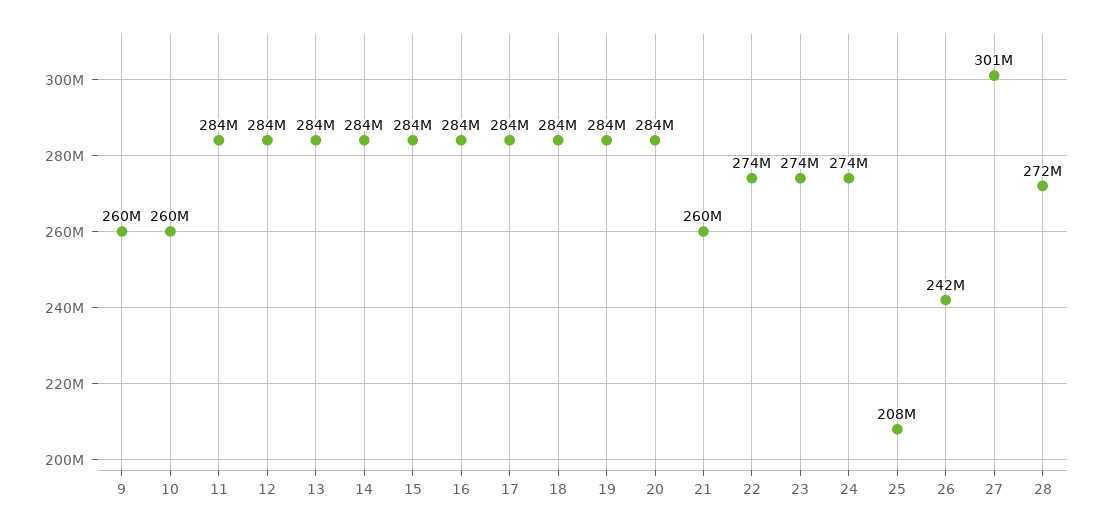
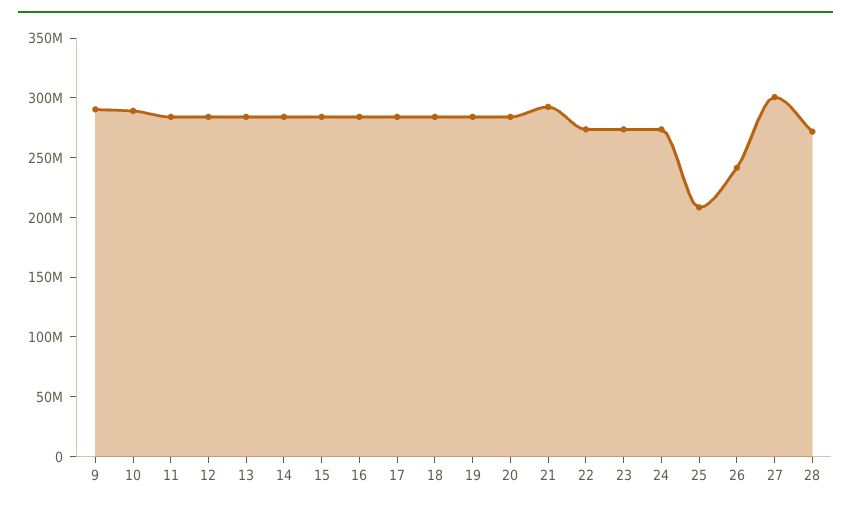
9: 260000000 -> 290000000
10: 260000000 -> 290000000
21: 260000000 -> 290000000

